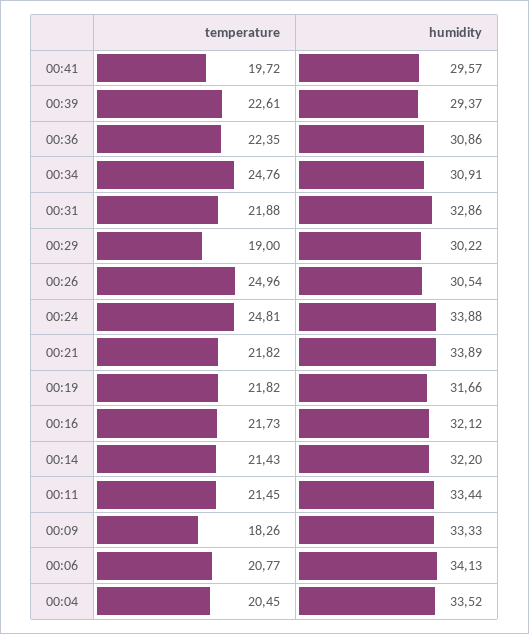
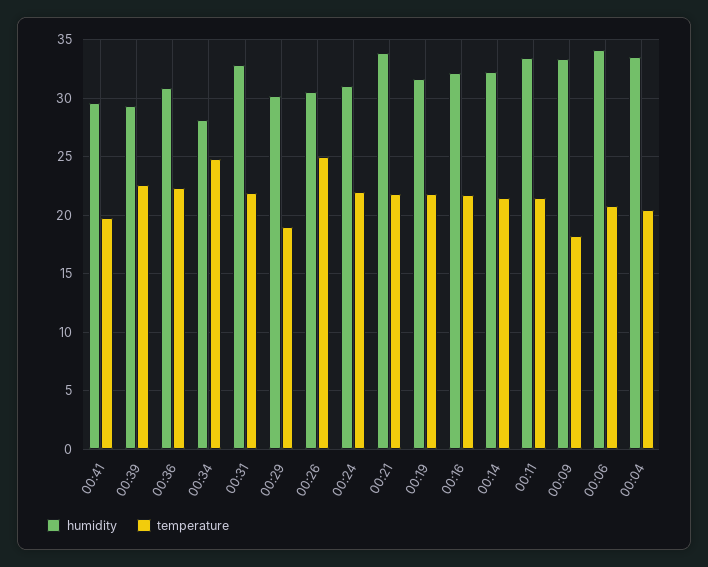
humidity, 00:34: 30.91 -> 28
temperature, 00:24: 24.81 -> 22
humidity, 00:24: 33.88 -> 31

